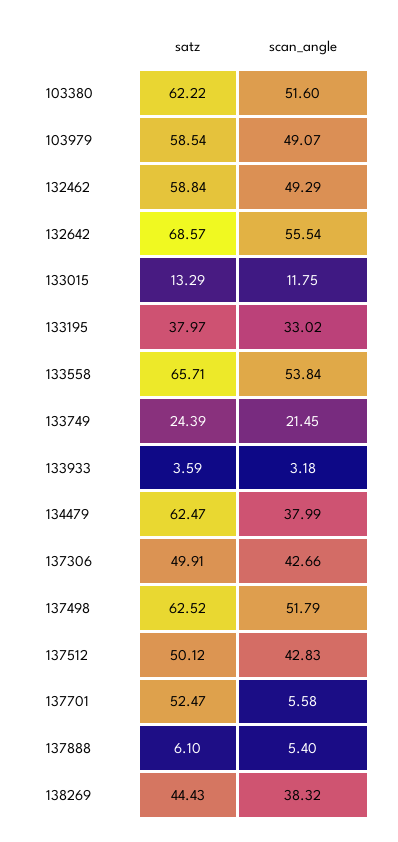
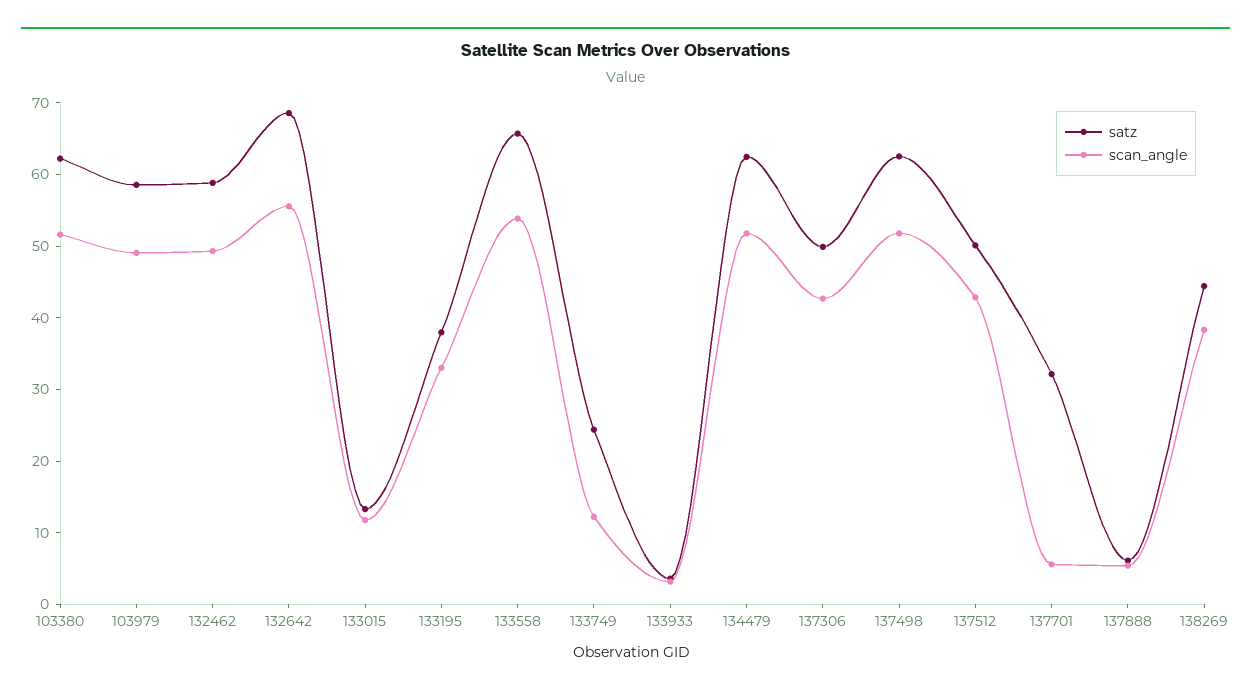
scan_angle, 133749: 21.45 -> 12
scan_angle, 134479: 37.99 -> 52
satz, 137701: 52.47 -> 32

